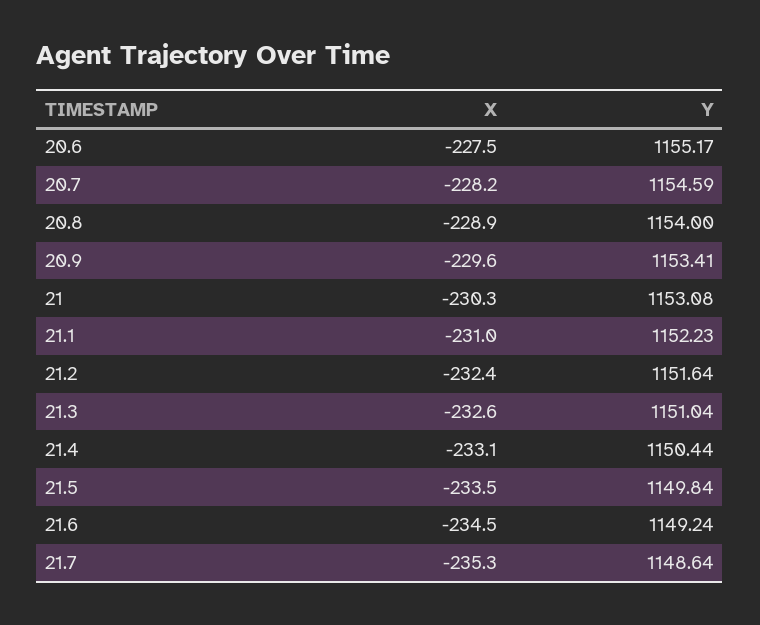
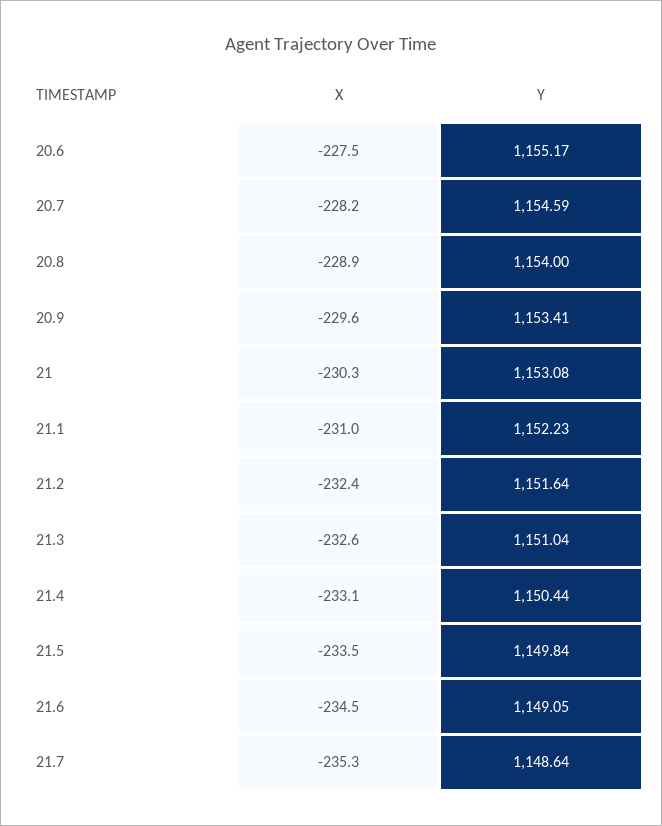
Y, 21.6: 1149.24 -> 1149.05

